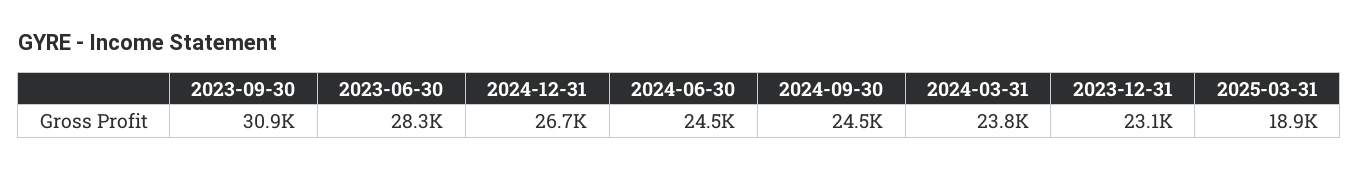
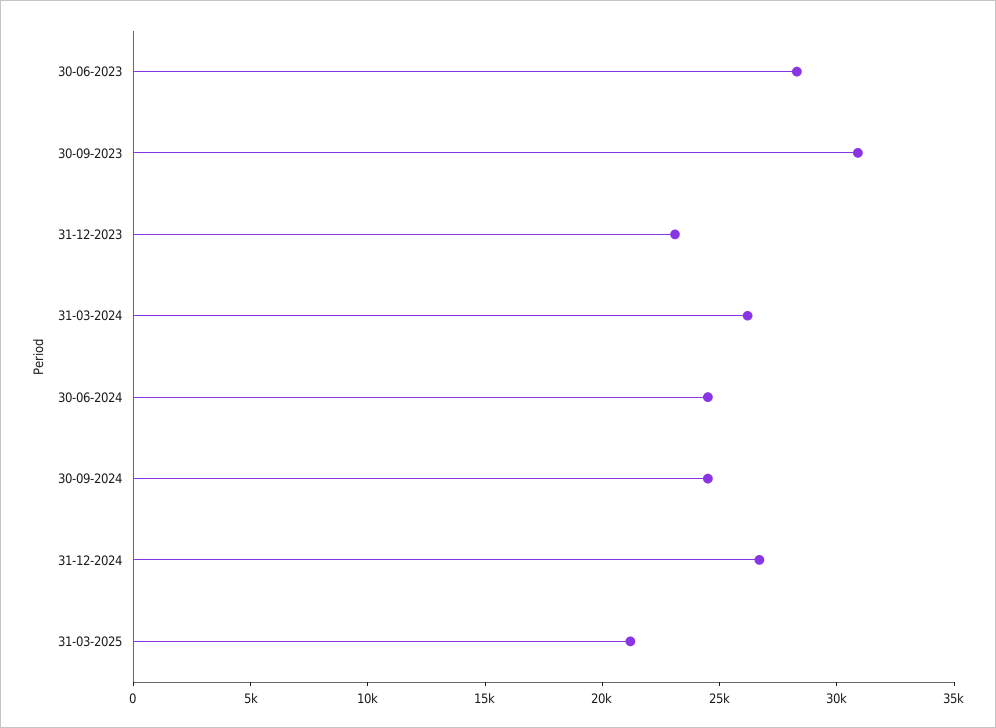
2024-03-31: 23800 -> 26000
2025-03-31: 18900 -> 21000

